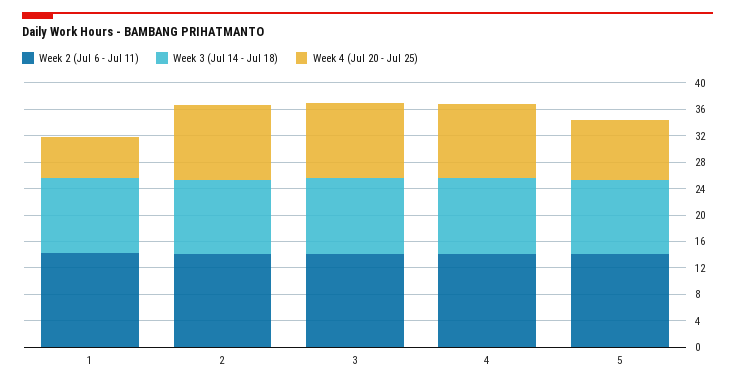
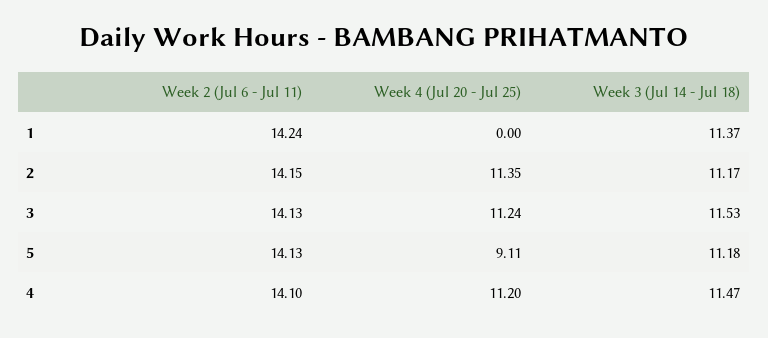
Week 4 (Jul 20 - Jul 25), 1: 6 -> 0

